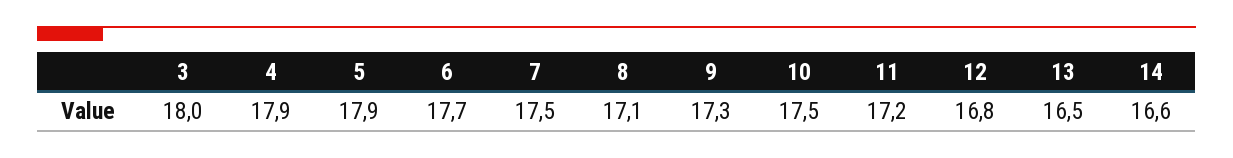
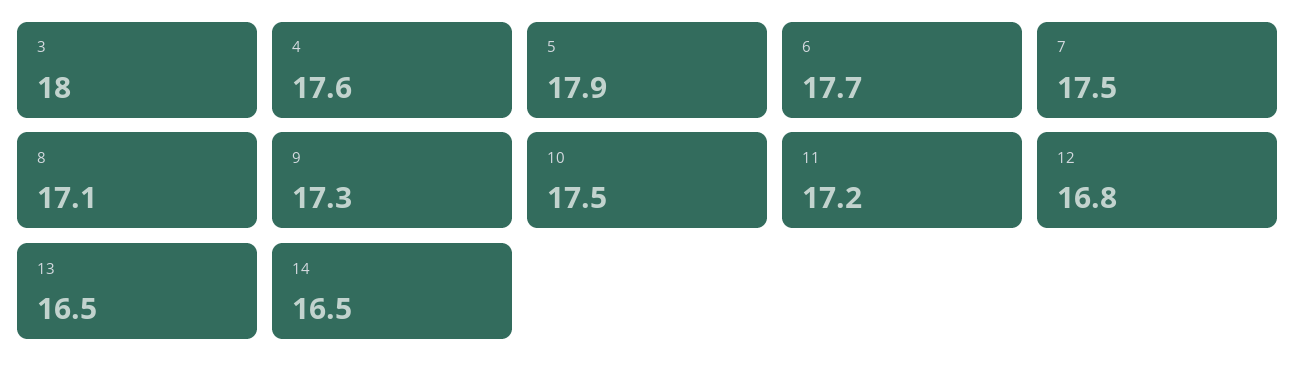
4: 17.9 -> 17.6
14: 16.6 -> 16.5

